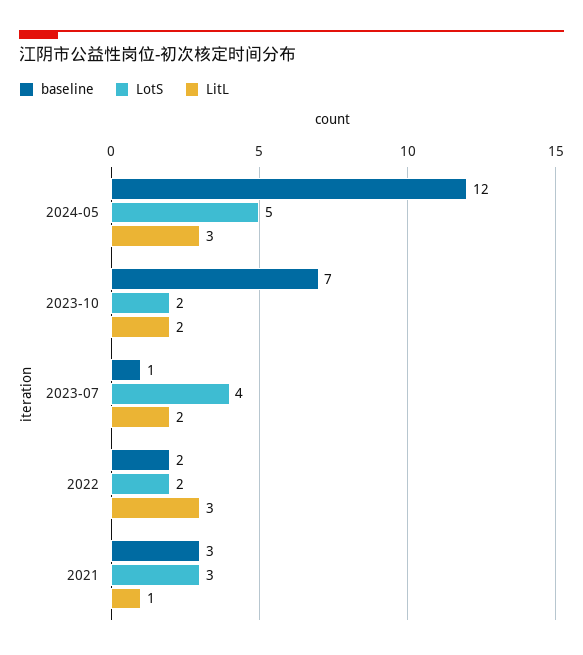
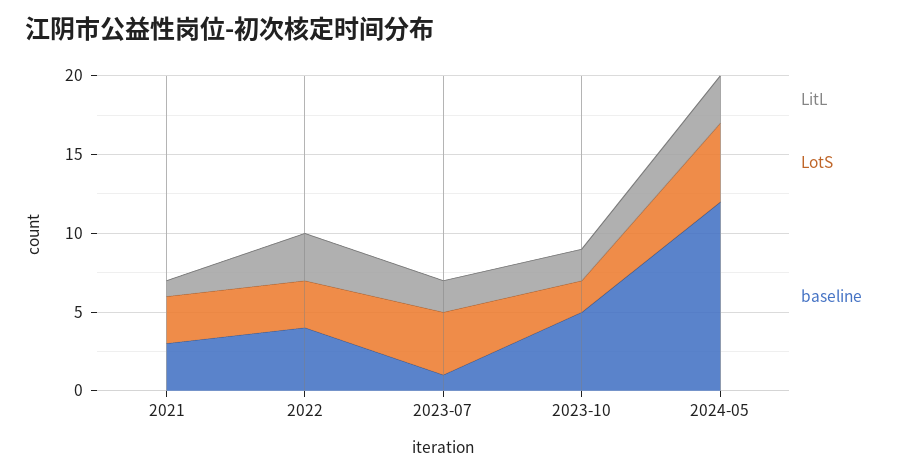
baseline, 2023-10: 7 -> 5
baseline, 2022: 2 -> 4
LotS, 2022: 2 -> 3

